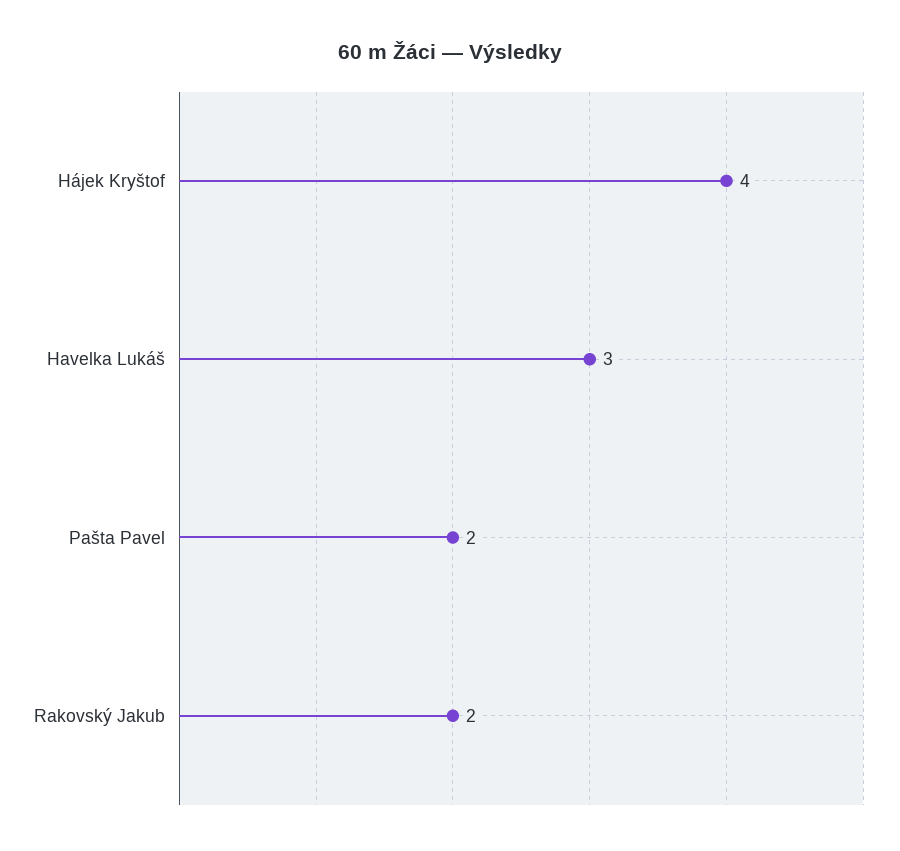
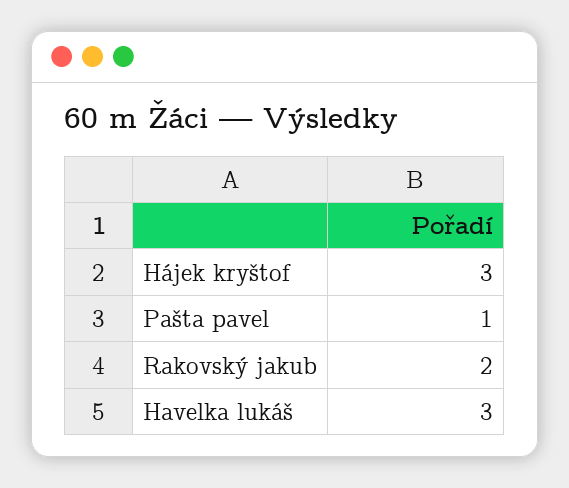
Hájek Kryštof: 4 -> 3
Pašta Pavel: 2 -> 1

